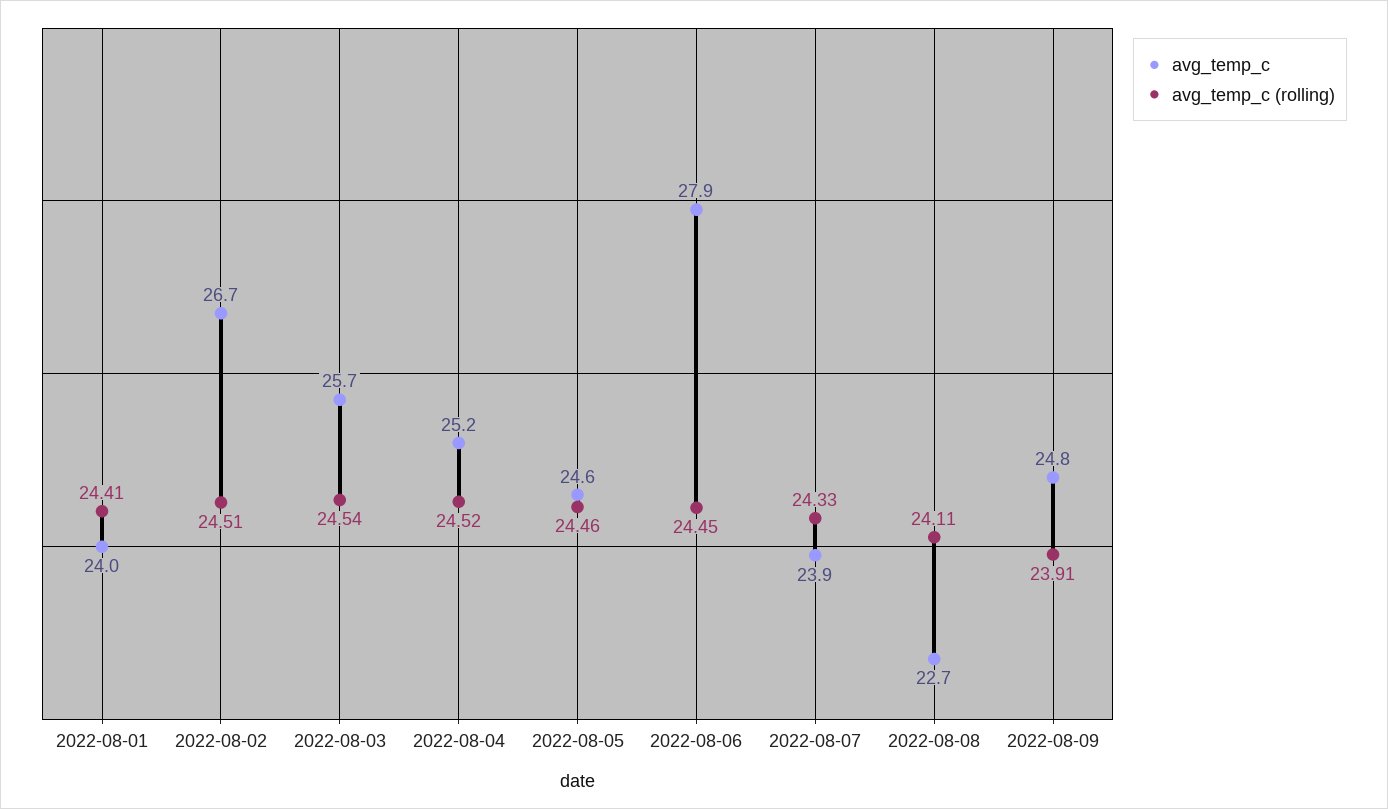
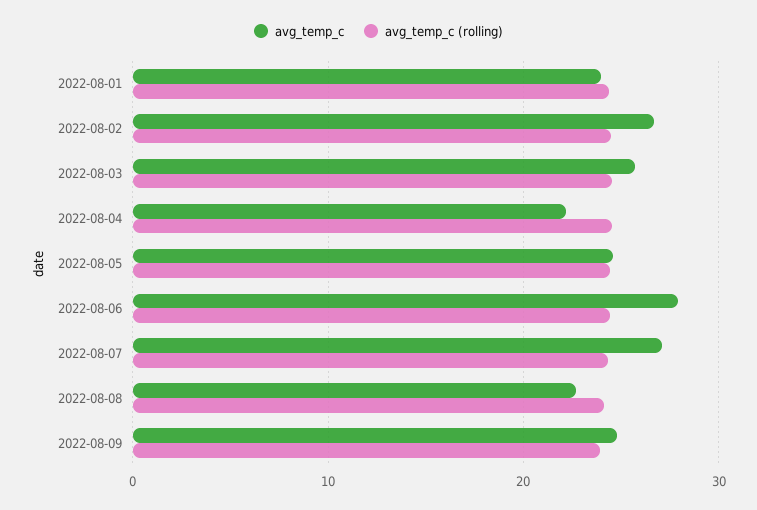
avg_temp_c, 2022-08-04: 25.2 -> 22
avg_temp_c, 2022-08-07: 23.9 -> 27

